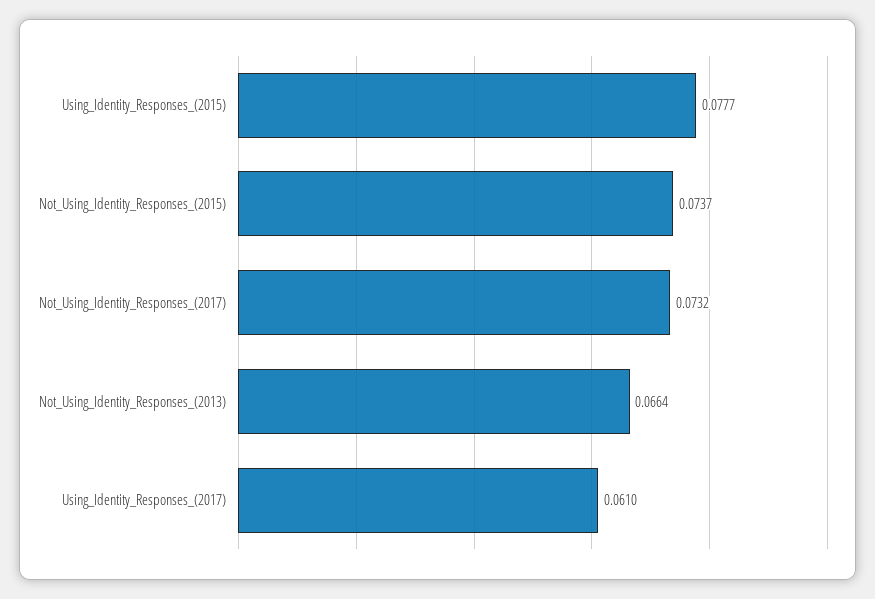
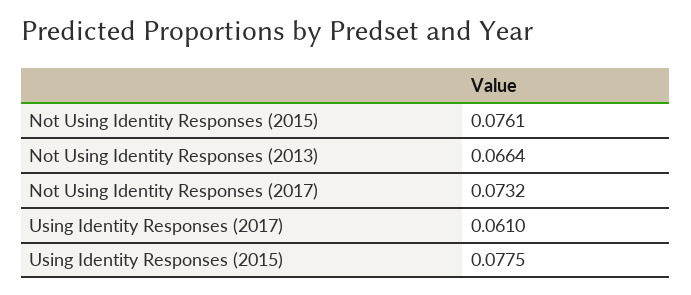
Using_Identity_Responses_(2015): 0.0777 -> 0.0775
Not_Using_Identity_Responses_(2015): 0.0737 -> 0.0761

